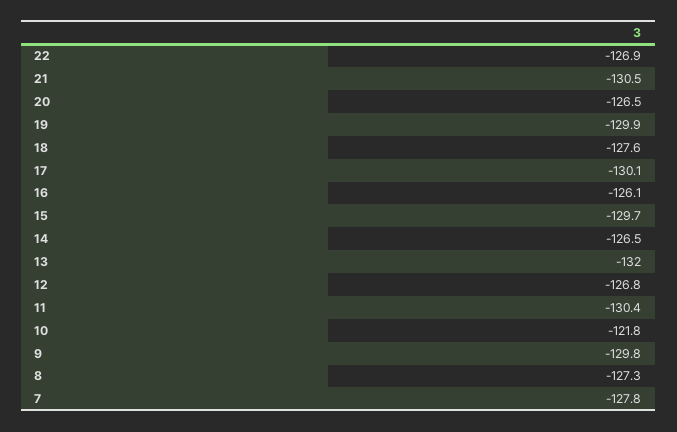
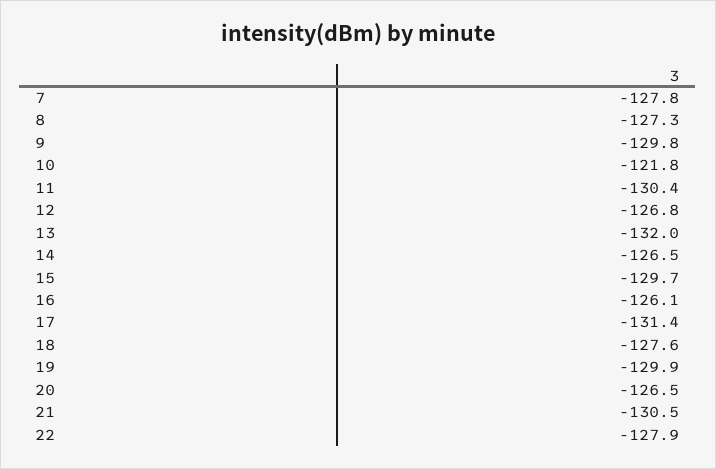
22: -126.9 -> -127.9
17: -130.1 -> -131.4

